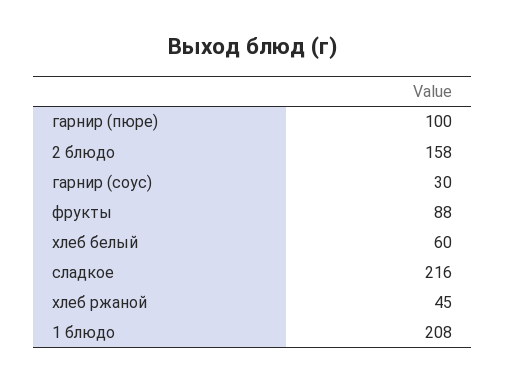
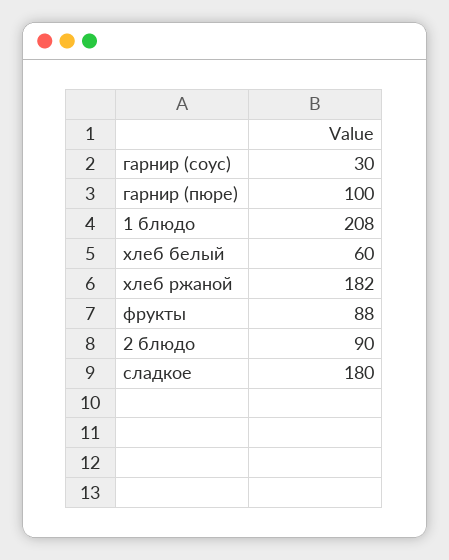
2 блюдо: 158 -> 90
сладкое: 216 -> 180
хлеб ржаной: 45 -> 182

